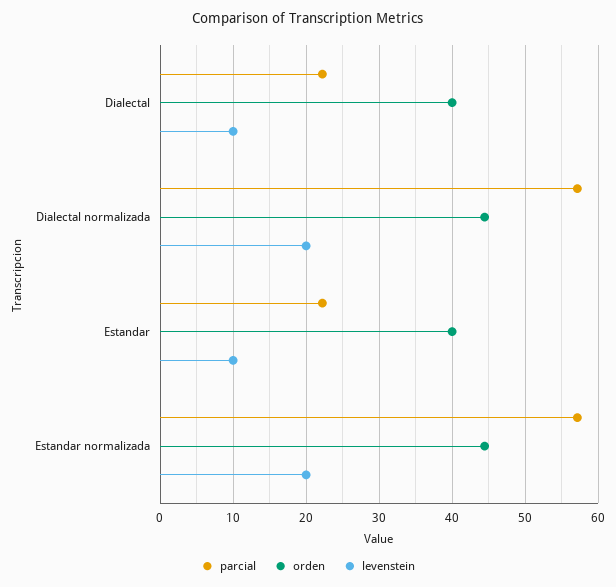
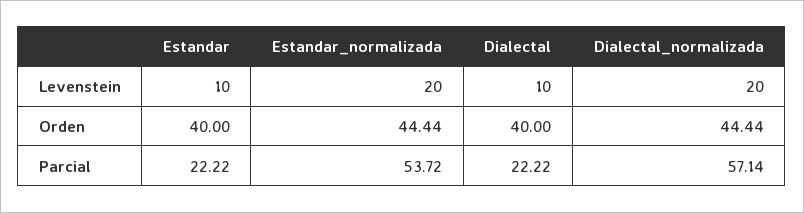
parcial, Estandar normalizada: 57 -> 53.72

